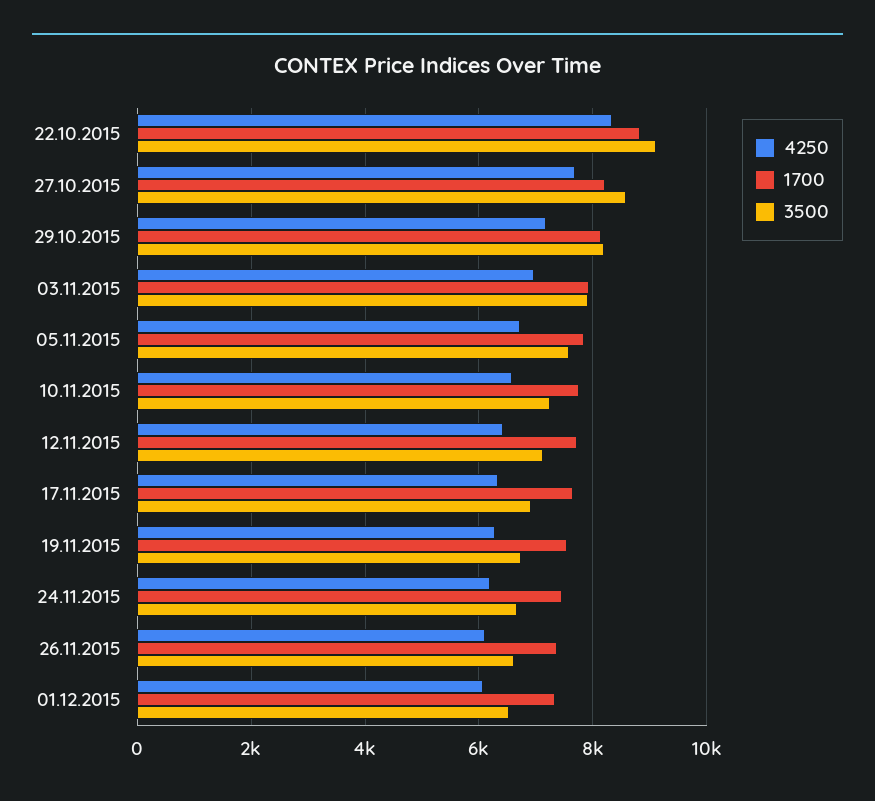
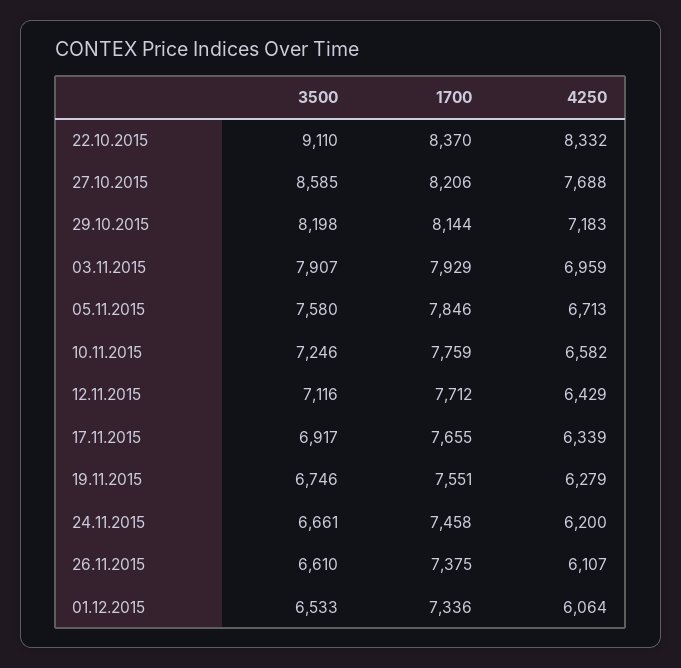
1700, 22.10.2015: 8800 -> 8370

